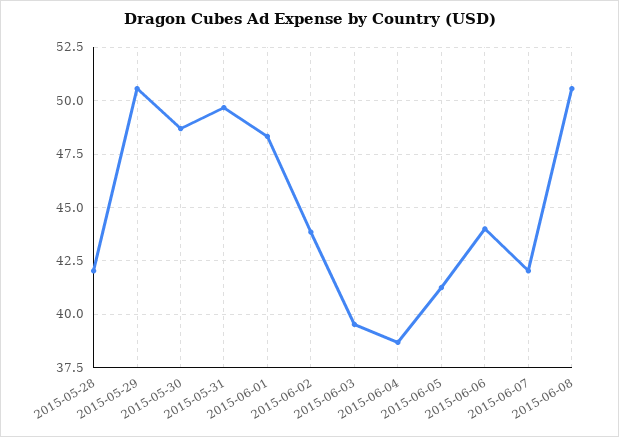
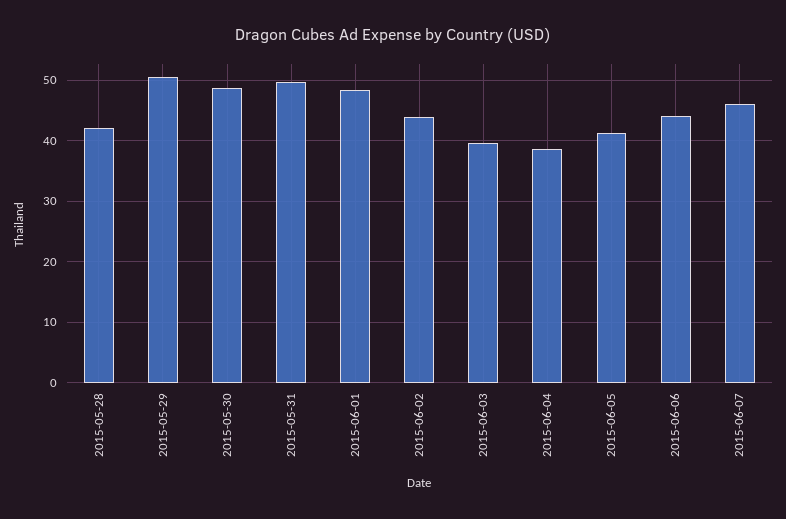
2015-06-07: 42 -> 46
2015-06-08: 50.5 -> none

